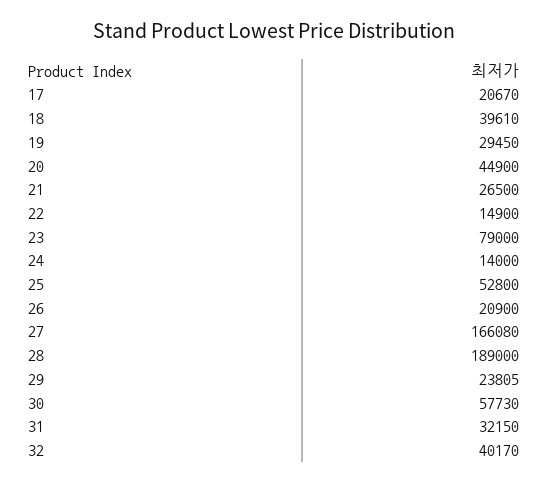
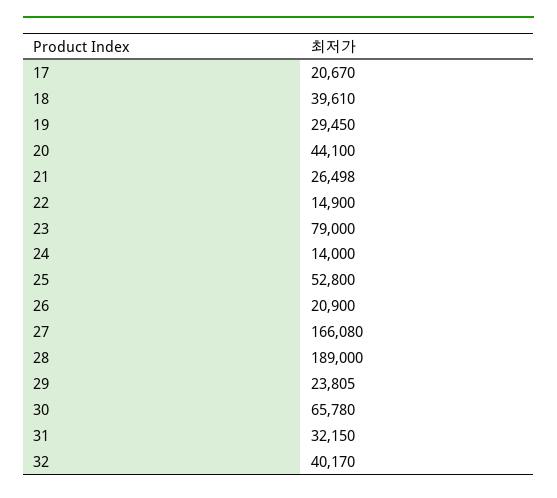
20: 44900 -> 44100
21: 26500 -> 26498
30: 57730 -> 65780

